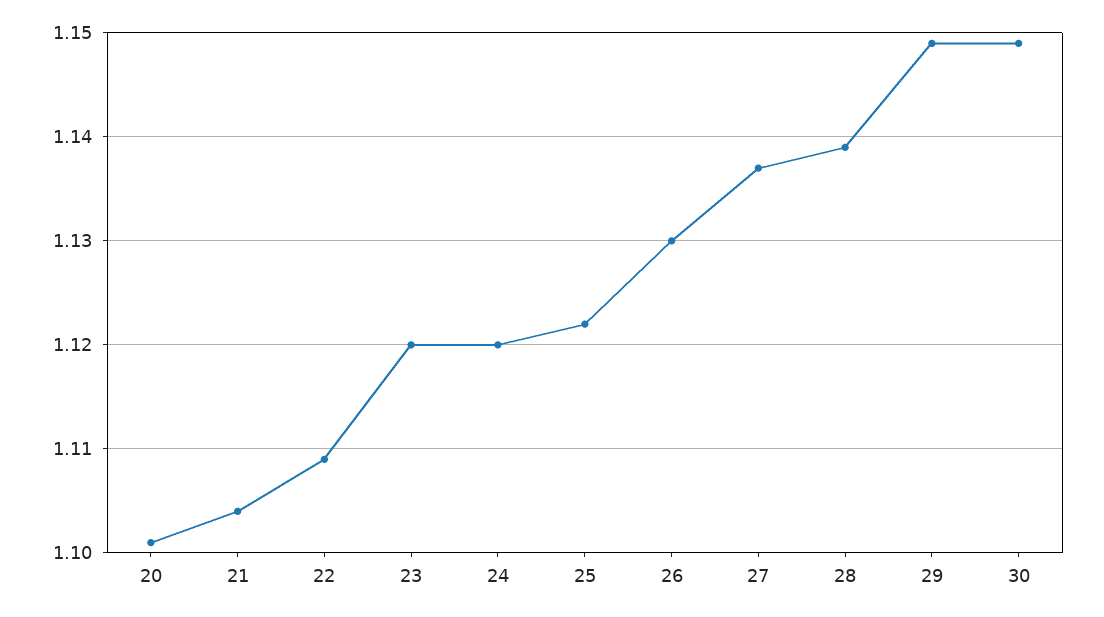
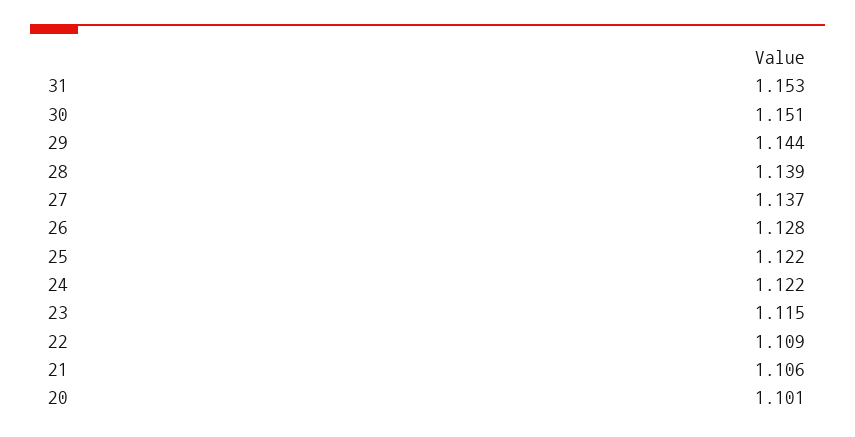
21: 1.104 -> 1.106
23: 1.12 -> 1.115
24: 1.12 -> 1.122
26: 1.13 -> 1.128
29: 1.149 -> 1.144
30: 1.149 -> 1.151
31: none -> 1.153

